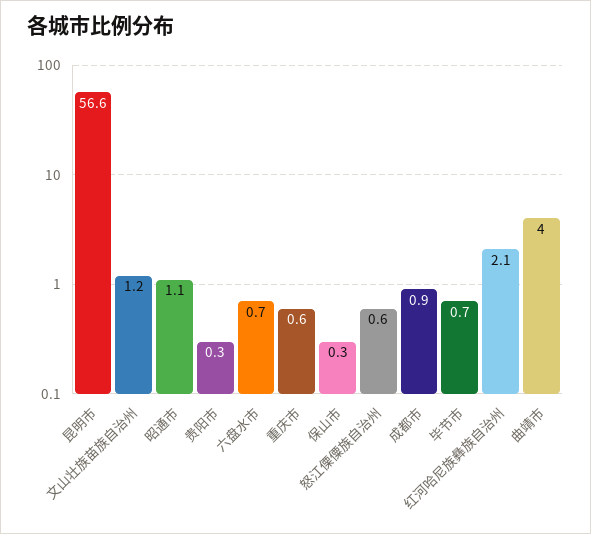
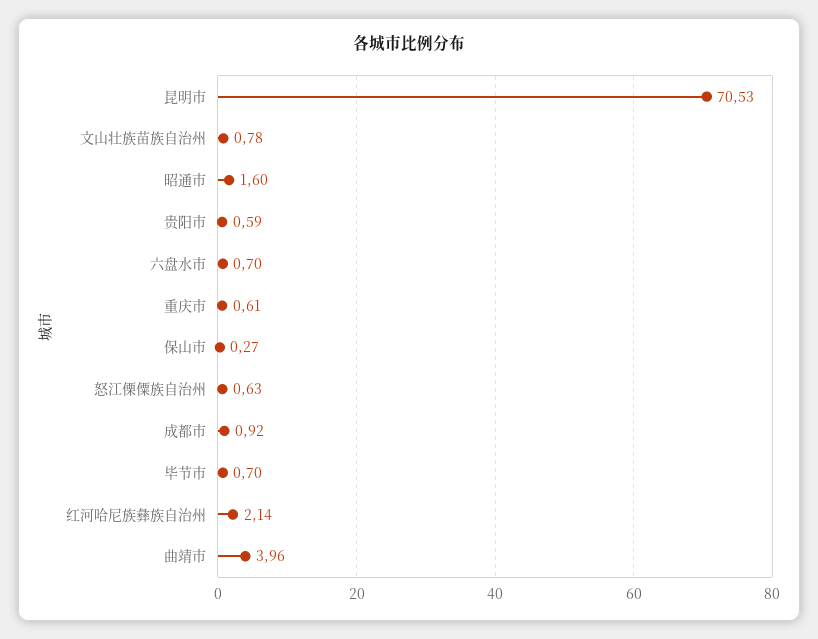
昆明市: 56.6 -> 70.53
文山壮族苗族自治州: 1.2 -> 0.78
昭通市: 1.1 -> 1.6
贵阳市: 0.3 -> 0.59

